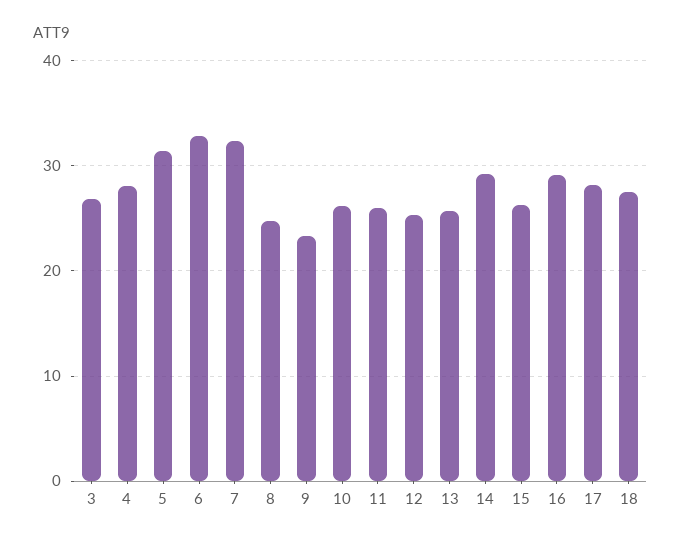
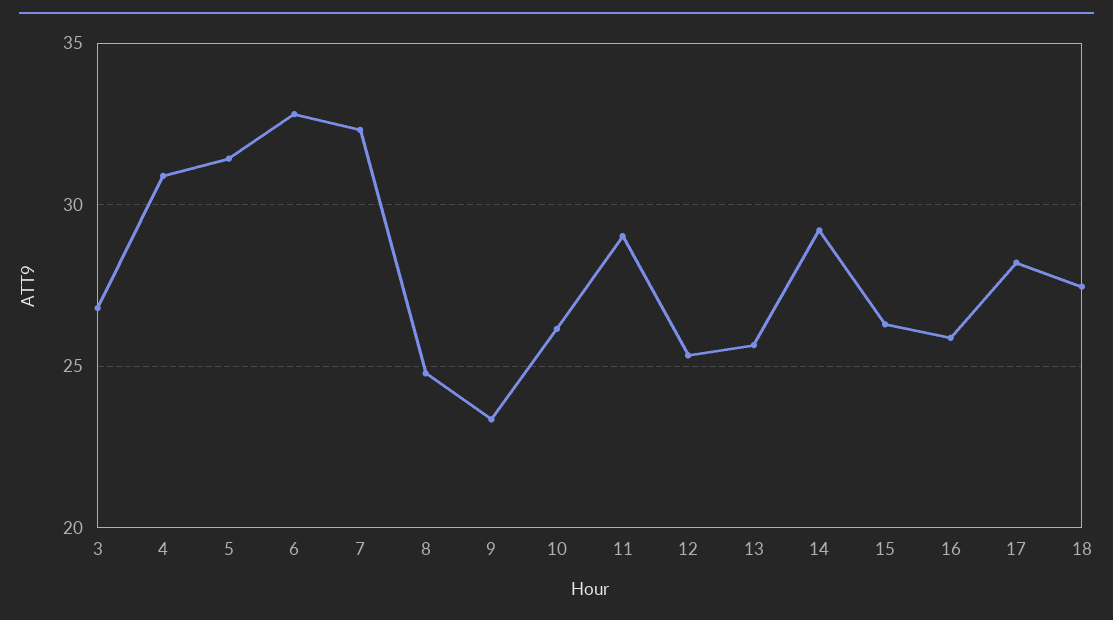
4: 28 -> 31
11: 26 -> 29
16: 29 -> 26

